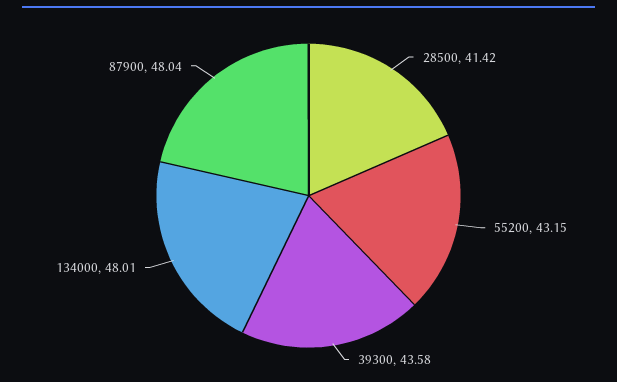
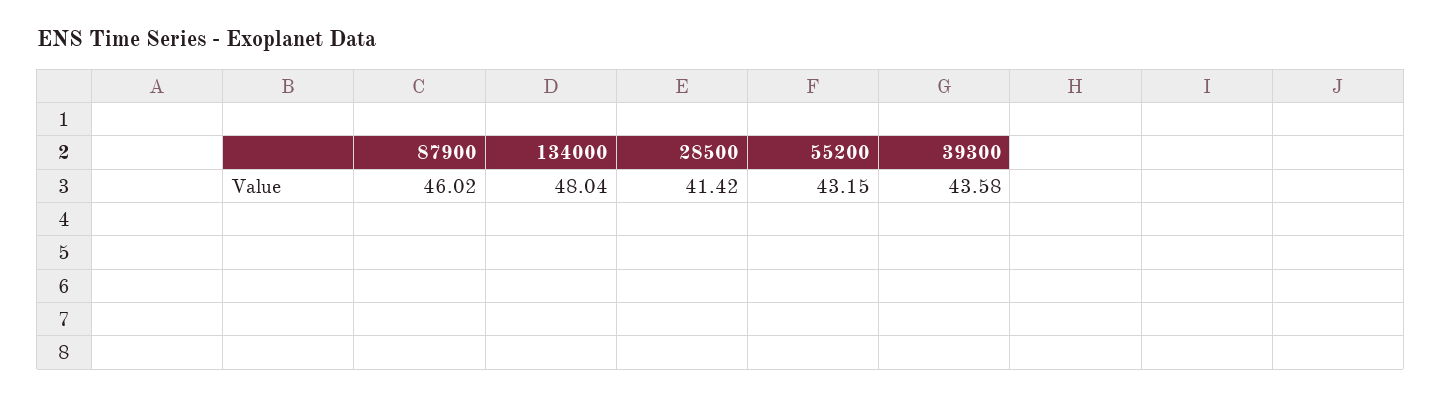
134000: 48.01 -> 48.04
87900: 48.04 -> 46.02

